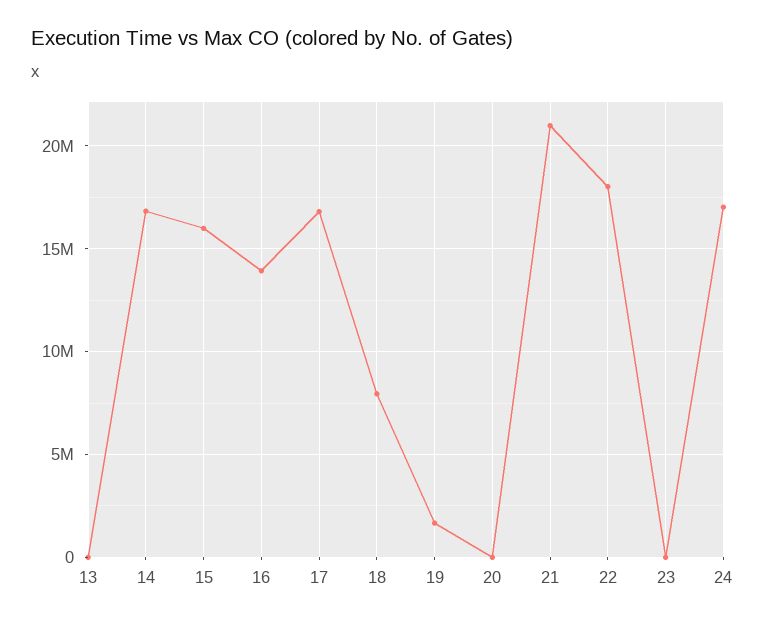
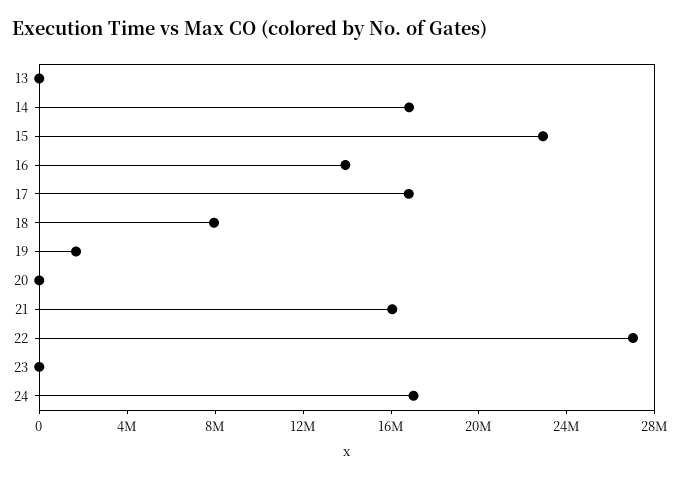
15: 16000000 -> 23000000
21: 21000000 -> 16000000
22: 18000000 -> 27000000

